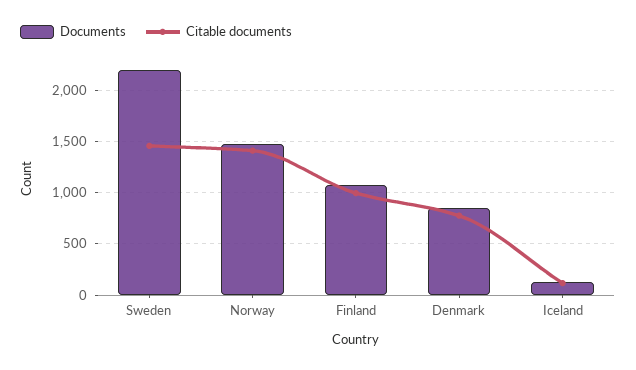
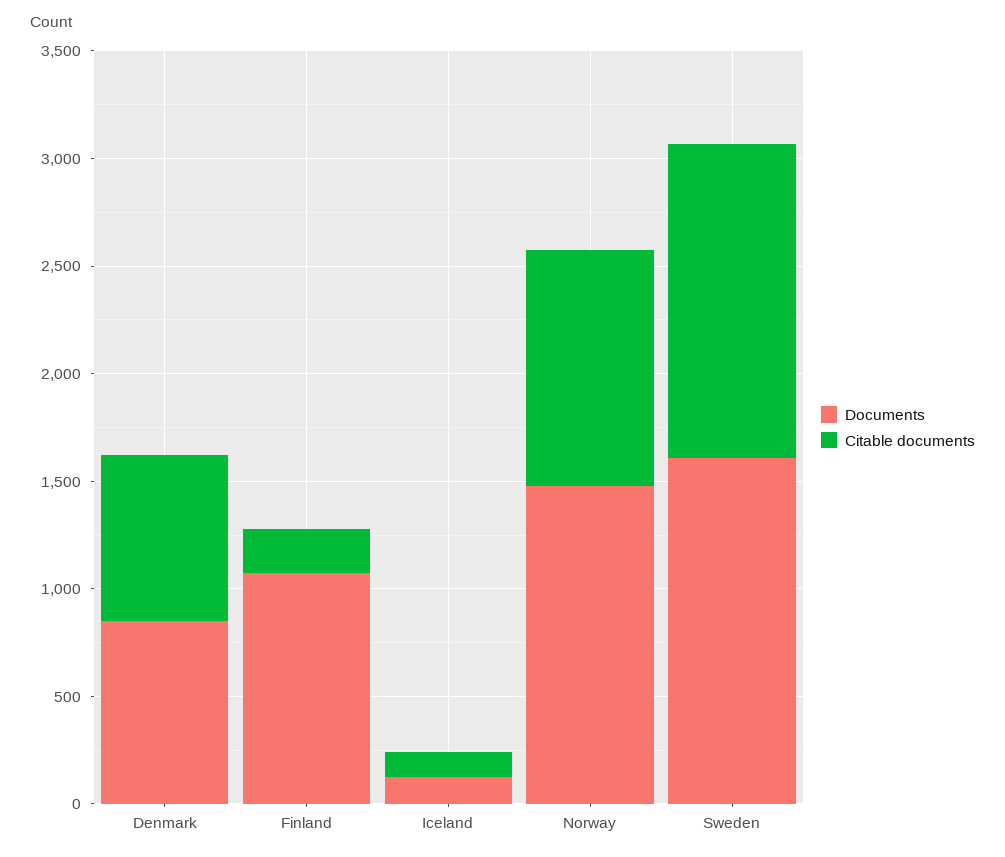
Documents, Sweden: 2200 -> 1600
Citable documents, Norway: 1400 -> 1100
Citable documents, Finland: 1000 -> 200

